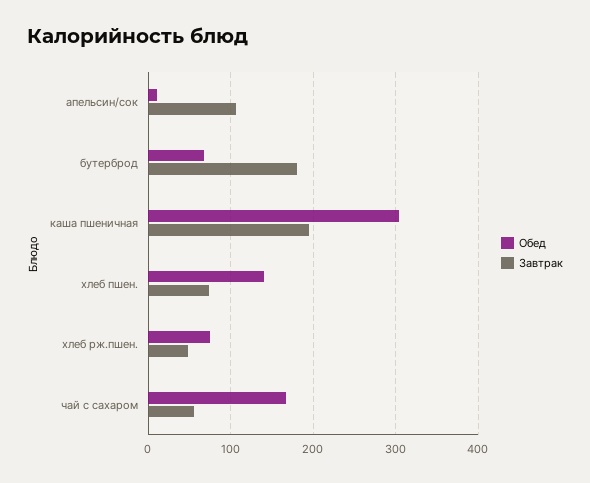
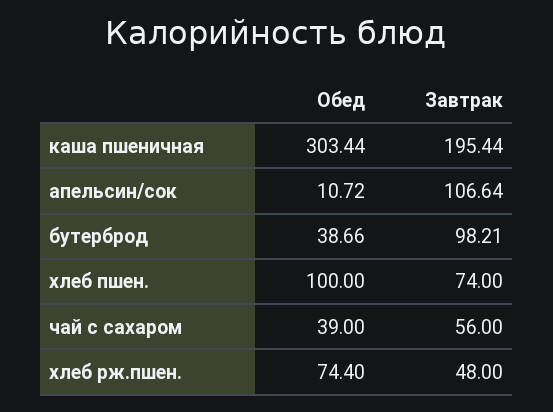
Обед, бутерброд: 70 -> 38.66
Завтрак, бутерброд: 180 -> 98.21
Обед, хлеб пшен.: 140 -> 100
Обед, чай с сахаром: 170 -> 39

